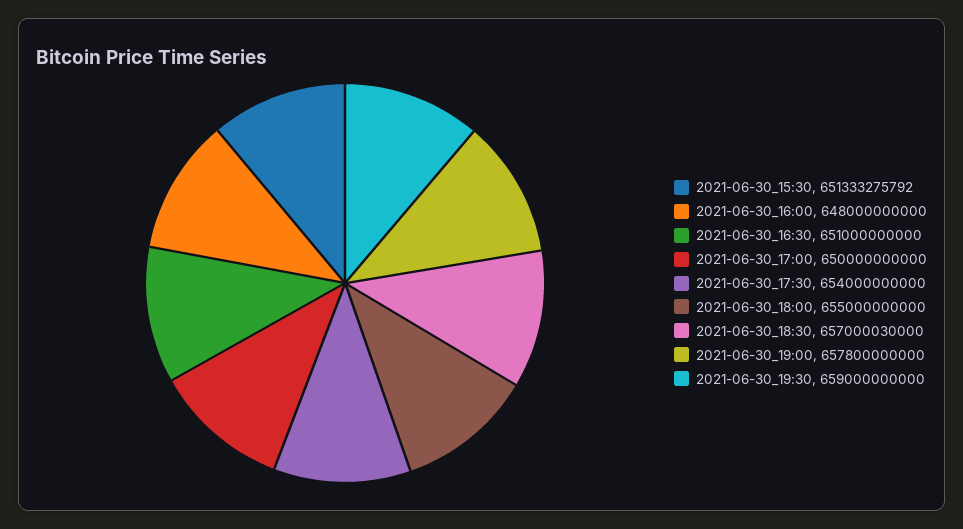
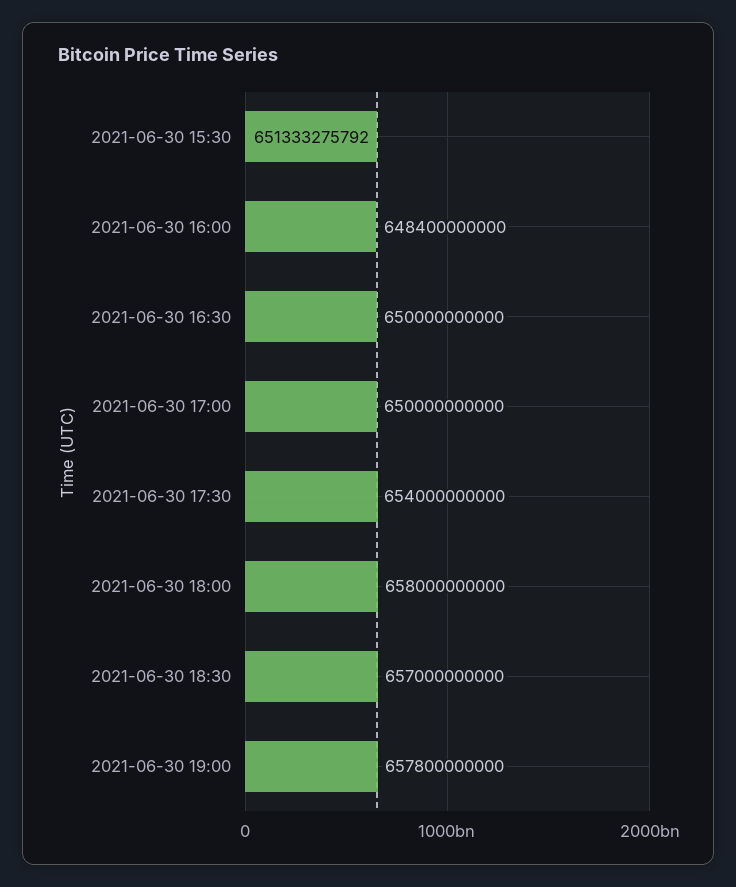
2021-06-30_16:00: 648000000000 -> 648400000000
2021-06-30_16:30: 651000000000 -> 650000000000
2021-06-30_18:00: 655000000000 -> 658000000000
2021-06-30_18:30: 657000030000 -> 657000000000
2021-06-30_19:30: 659000000000 -> none

